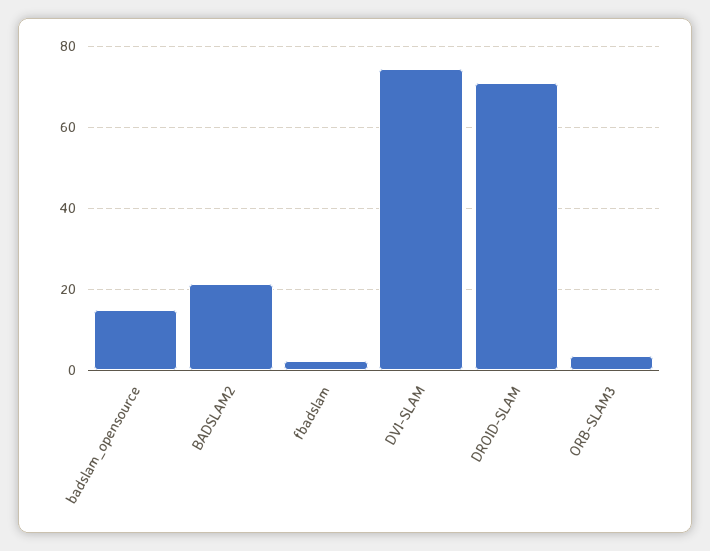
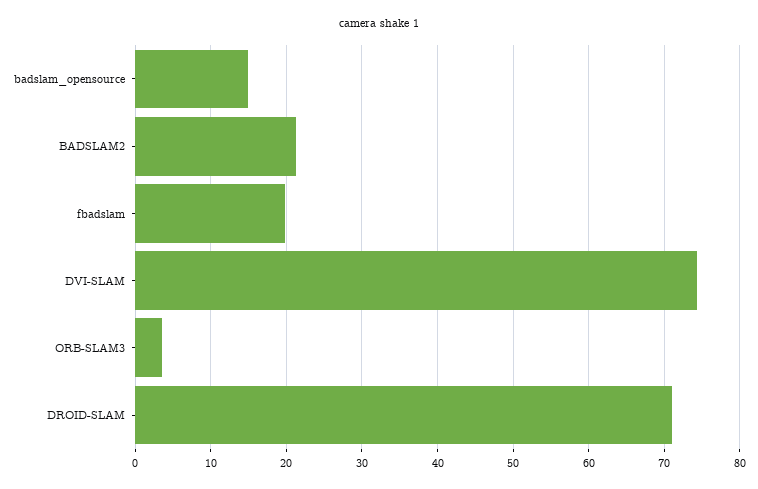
fbadslam: 2 -> 20

